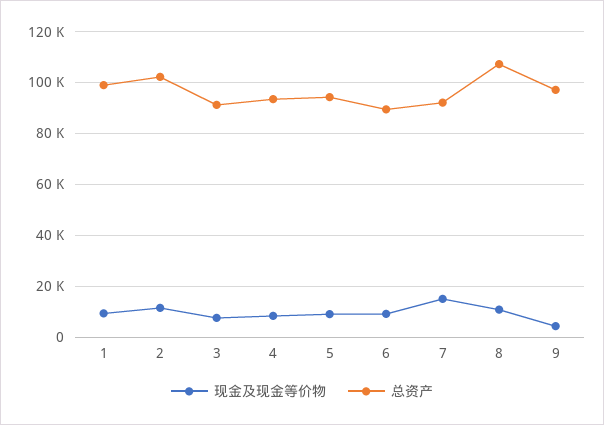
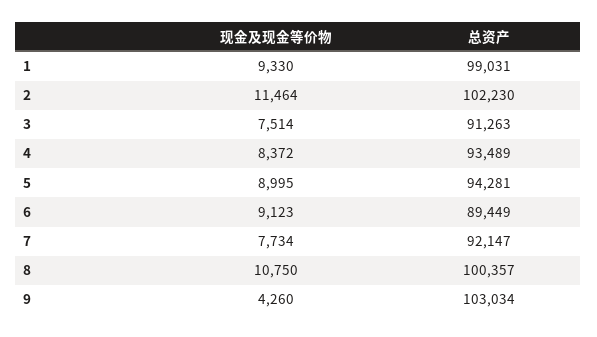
现金及现金等价物, 7: 15000 -> 7734
总资产, 8: 107500 -> 100357
总资产, 9: 97500 -> 103034

